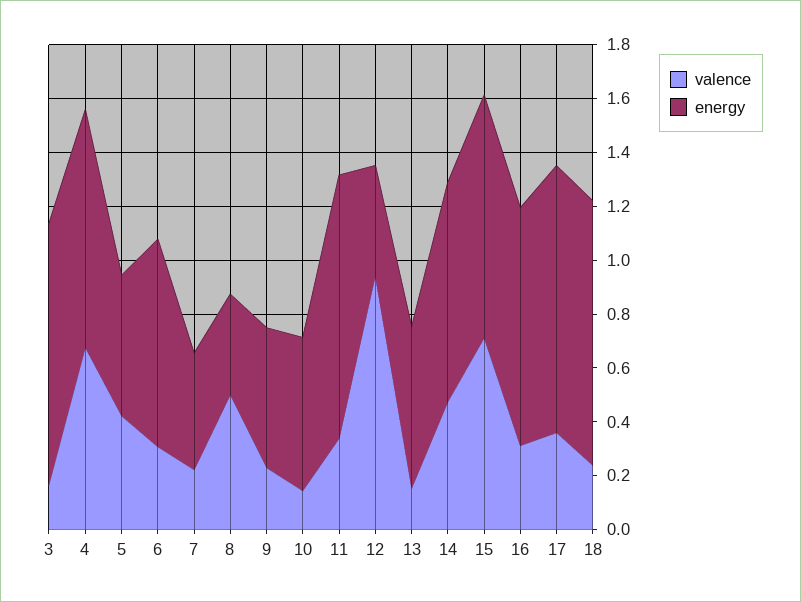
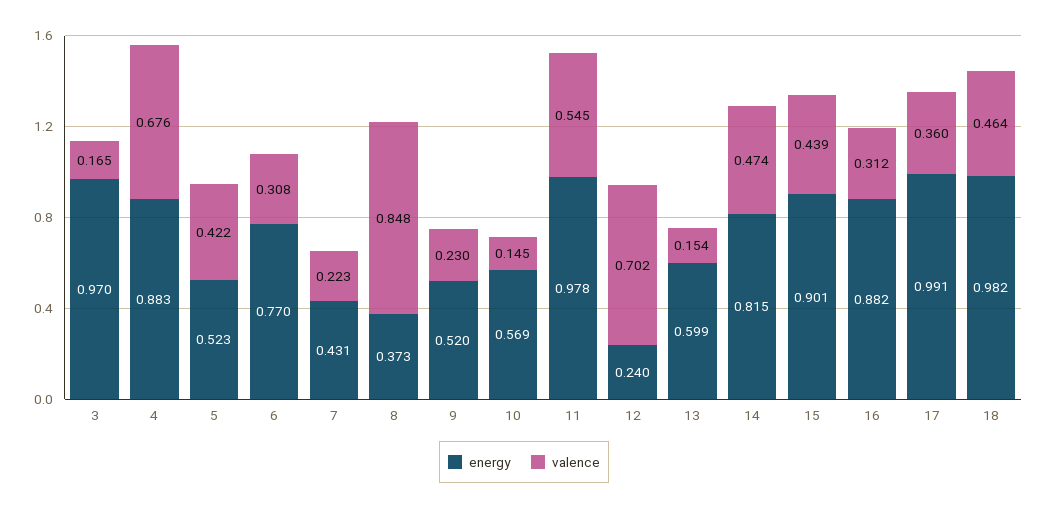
valence, 8: 0.5 -> 0.848
valence, 11: 0.35 -> 0.545
valence, 12: 0.95 -> 0.702
energy, 12: 0.4 -> 0.24
valence, 15: 0.7 -> 0.439
valence, 18: 0.25 -> 0.464

